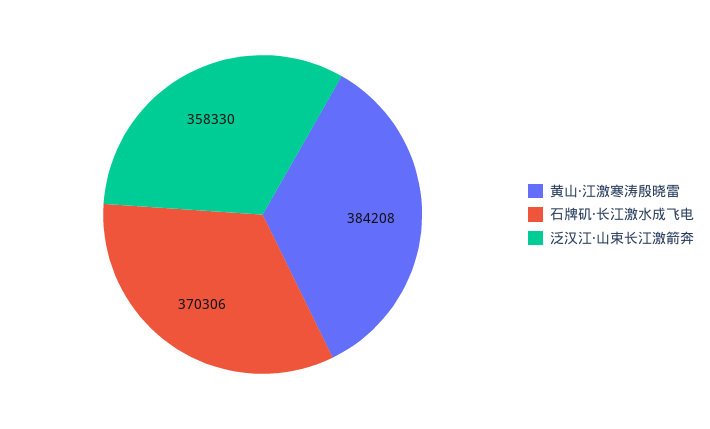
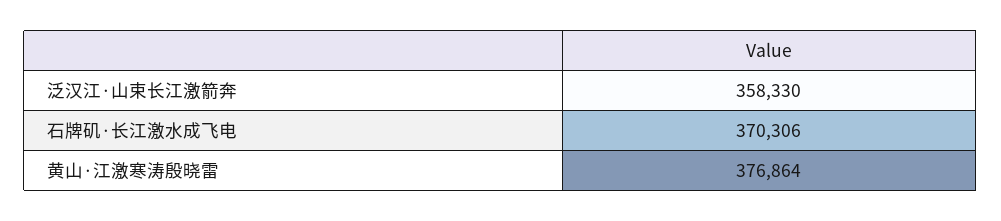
黄山·江激寒涛殷晓雷: 384208 -> 376864

